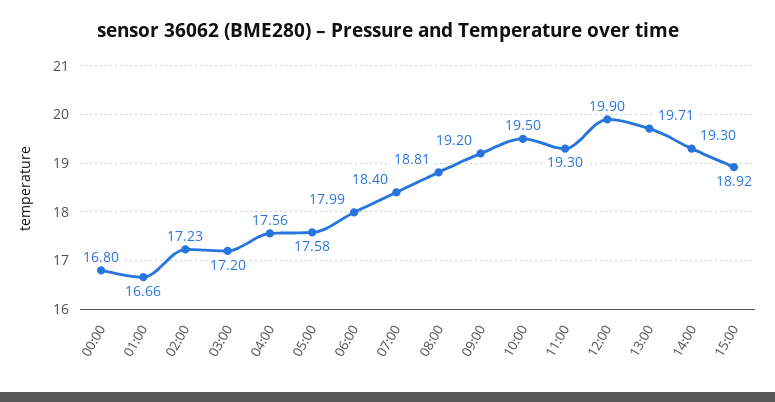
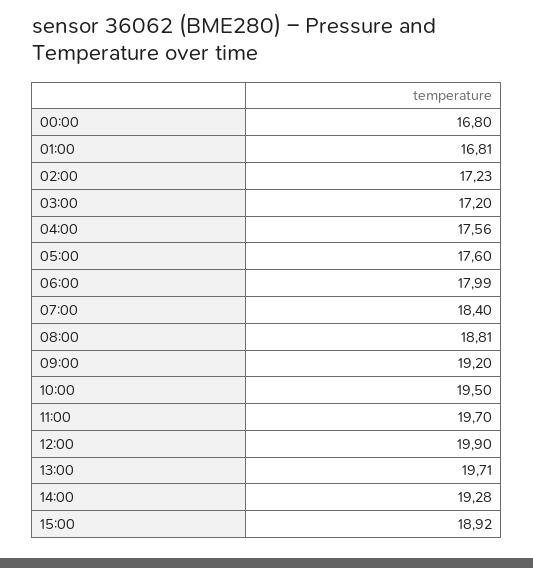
01:00: 16.66 -> 16.81
05:00: 17.58 -> 17.6
11:00: 19.3 -> 19.7
14:00: 19.3 -> 19.28

